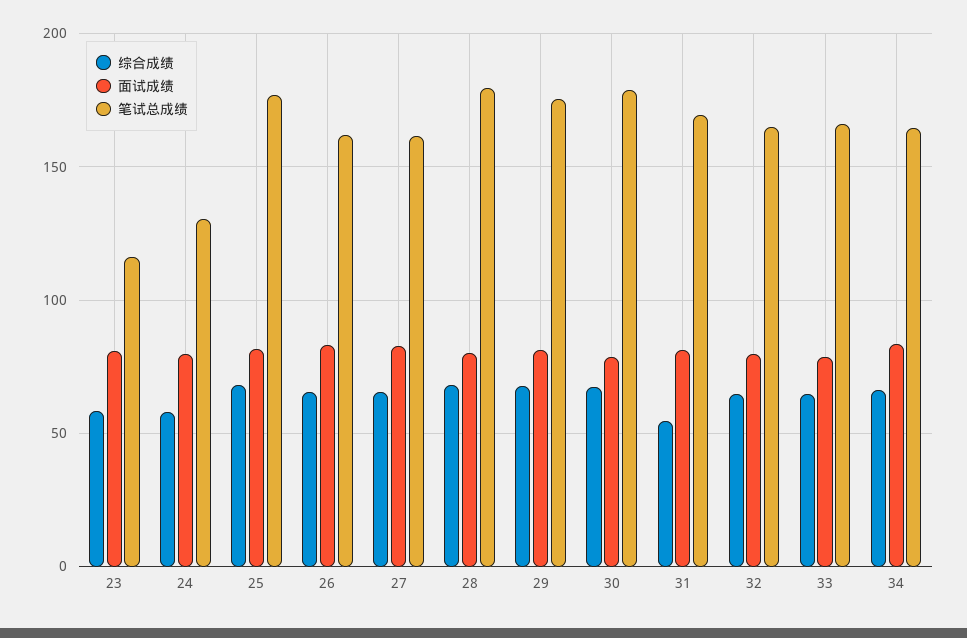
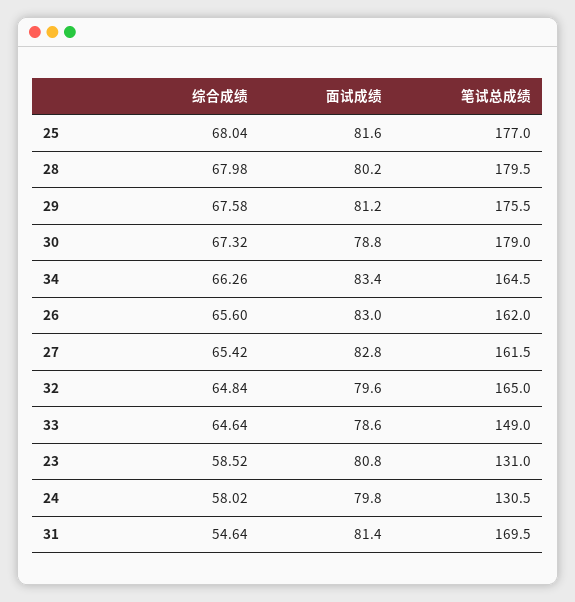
笔试总成绩, 23: 115 -> 131
笔试总成绩, 33: 165 -> 149

